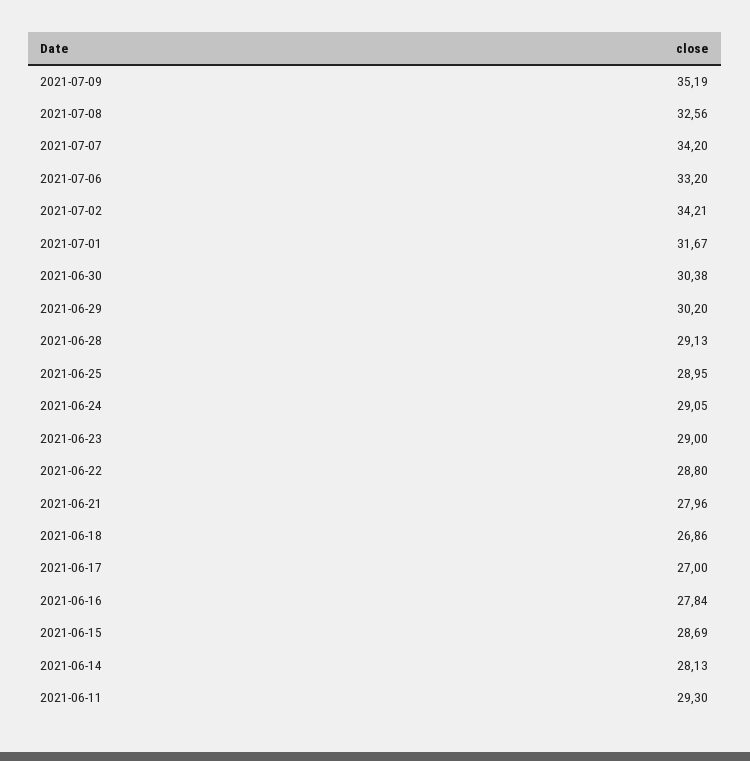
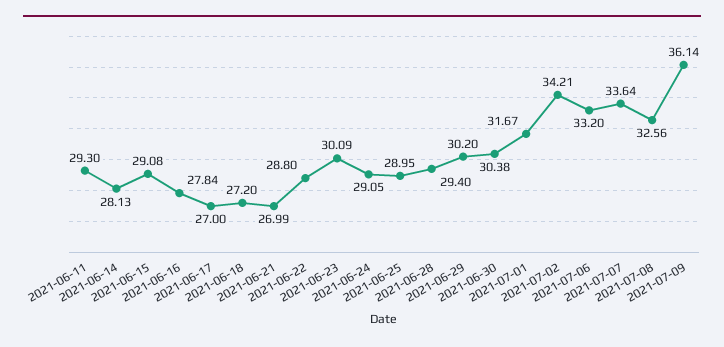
2021-07-09: 35.19 -> 36.14
2021-07-07: 34.2 -> 33.64
2021-06-28: 29.13 -> 29.4
2021-06-23: 29 -> 30.09
2021-06-21: 27.96 -> 26.99
2021-06-18: 26.86 -> 27.2
2021-06-15: 28.69 -> 29.08

